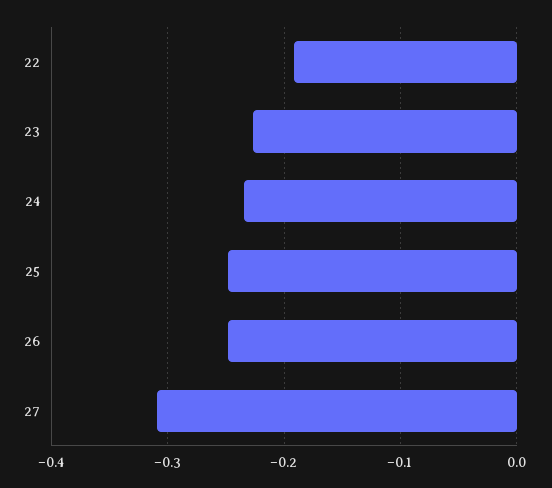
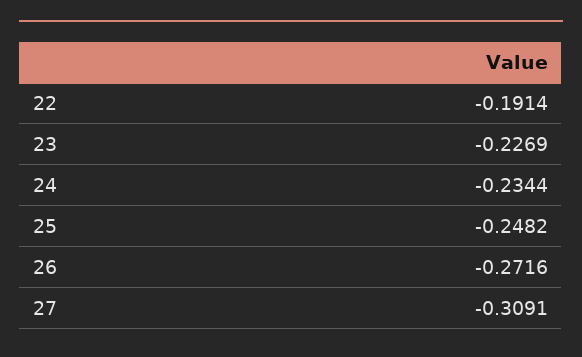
26: -0.25 -> -0.2716

